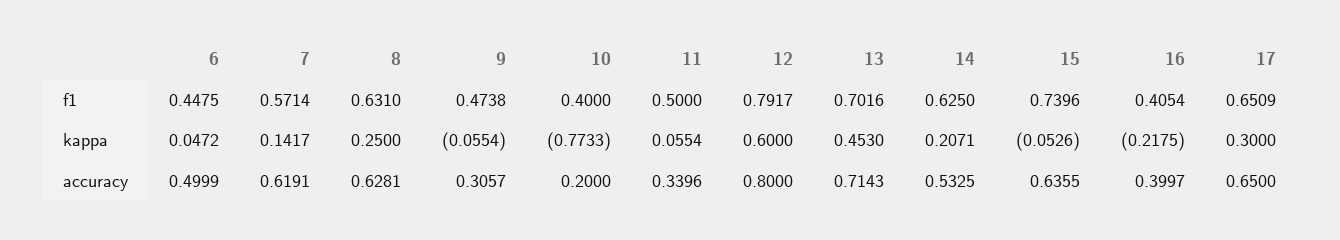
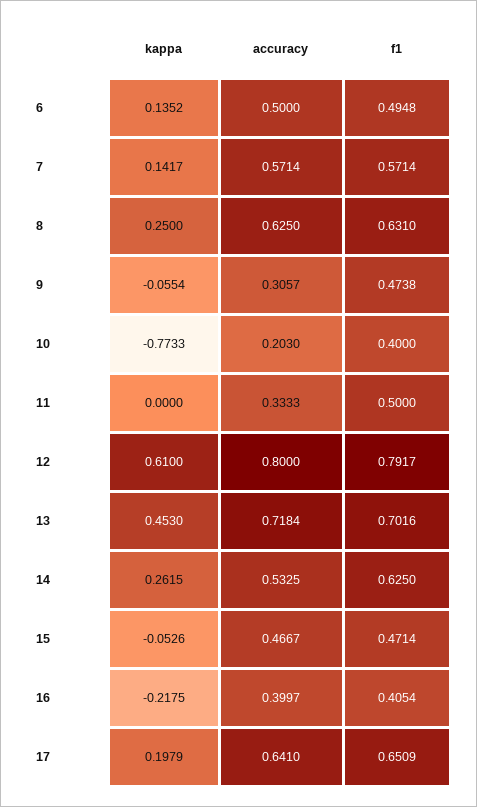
6, f1: 0.4475 -> 0.4948
15, f1: 0.7396 -> 0.4714
6, kappa: 0.0472 -> 0.1352
11, kappa: 0.0554 -> 0
12, kappa: 0.6 -> 0.61
14, kappa: 0.2071 -> 0.2615
17, kappa: 0.3 -> 0.1979
6, accuracy: 0.4999 -> 0.5
7, accuracy: 0.6191 -> 0.5714
8, accuracy: 0.6281 -> 0.625
10, accuracy: 0.2 -> 0.203
11, accuracy: 0.3396 -> 0.3333
13, accuracy: 0.7143 -> 0.7184
15, accuracy: 0.6355 -> 0.4667
17, accuracy: 0.65 -> 0.641

